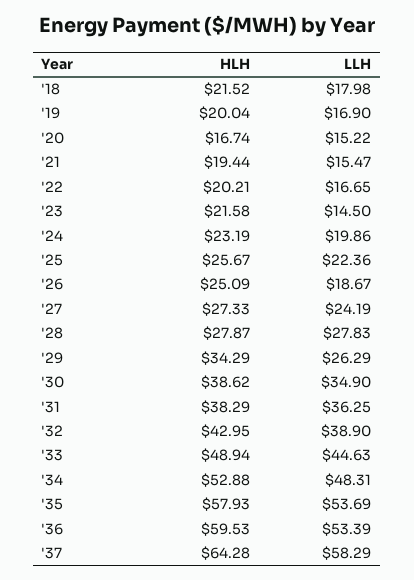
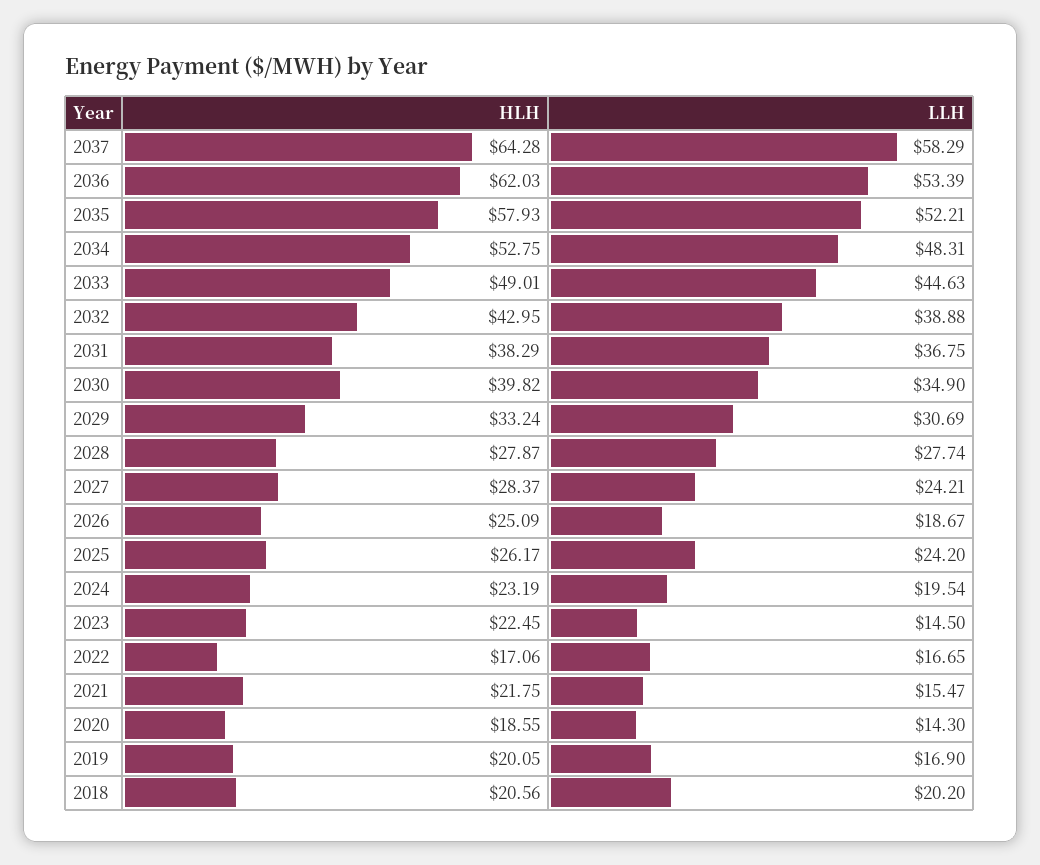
HLH, '18: 21.52 -> 20.56
LLH, '18: 17.98 -> 20.2
HLH, '19: 20.04 -> 20.05
HLH, '20: 16.74 -> 18.55
LLH, '20: 15.22 -> 14.3
HLH, '21: 19.44 -> 21.75
HLH, '22: 20.21 -> 17.06
HLH, '23: 21.58 -> 22.45
LLH, '24: 19.86 -> 19.54
HLH, '25: 25.67 -> 26.17
LLH, '25: 22.36 -> 24.2
HLH, '27: 27.33 -> 28.37
LLH, '27: 24.19 -> 24.21
LLH, '28: 27.83 -> 27.74
HLH, '29: 34.29 -> 33.24
LLH, '29: 26.29 -> 30.69
HLH, '30: 38.62 -> 39.82
LLH, '31: 36.25 -> 36.75
LLH, '32: 38.9 -> 38.88
HLH, '33: 48.94 -> 49.01
HLH, '34: 52.88 -> 52.75
LLH, '35: 53.69 -> 52.21
HLH, '36: 59.53 -> 62.03

